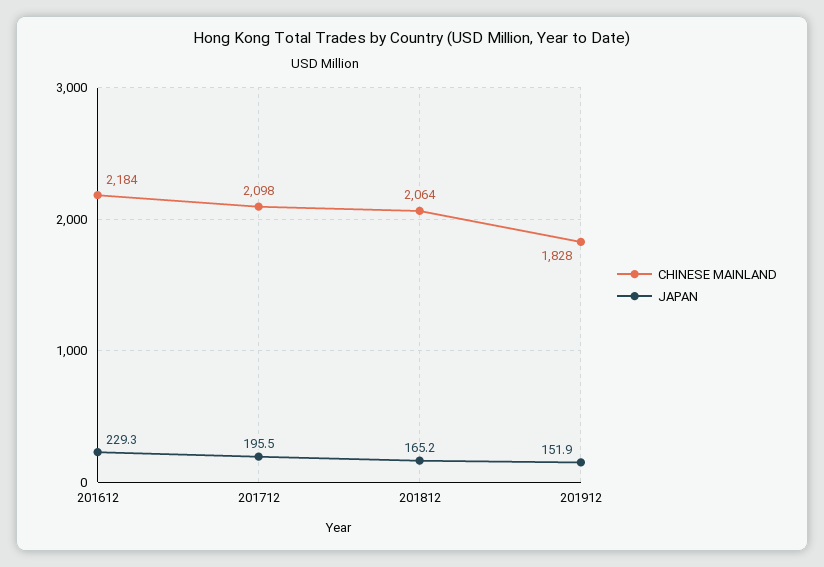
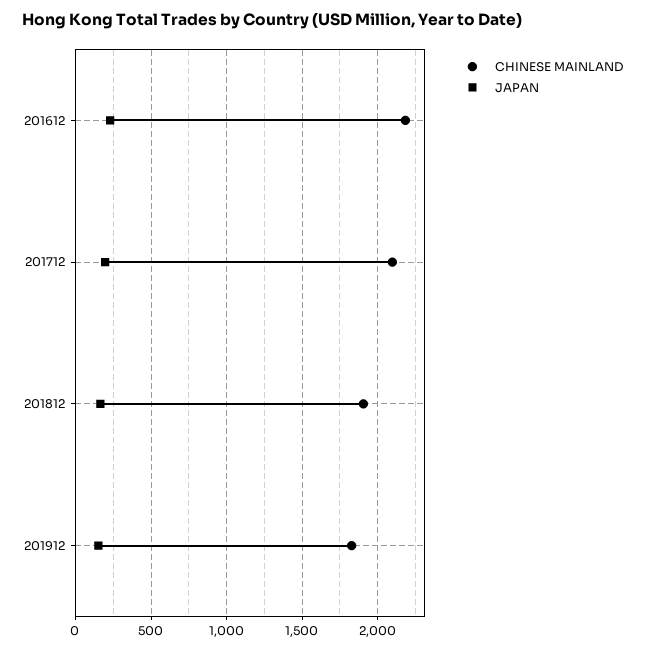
CHINESE MAINLAND, 201812: 2064 -> 1900

